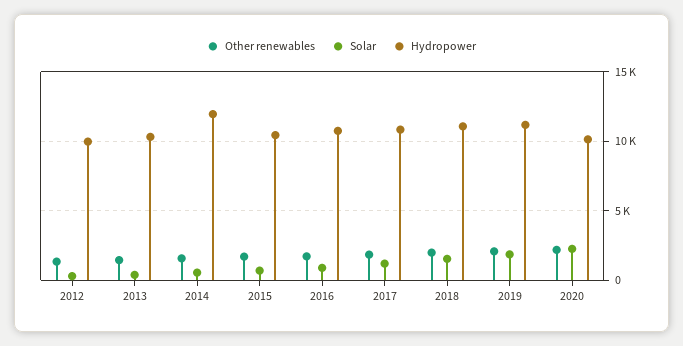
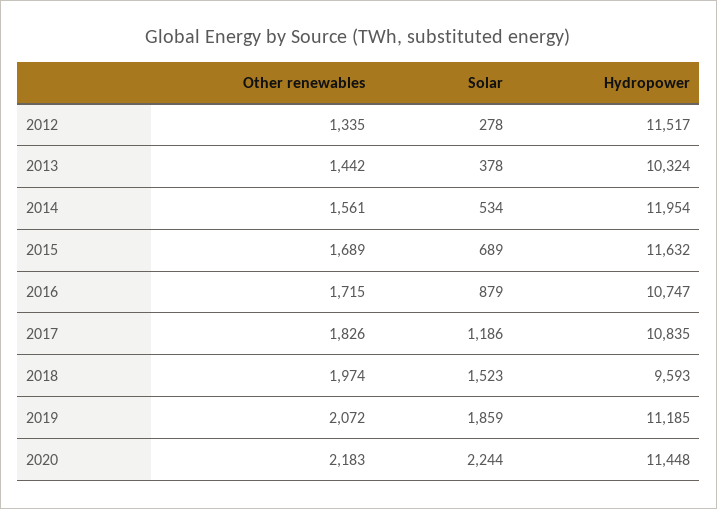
Hydropower, 2012: 10000 -> 11517
Hydropower, 2015: 10500 -> 11632
Hydropower, 2018: 11000 -> 9593
Hydropower, 2020: 10000 -> 11448

